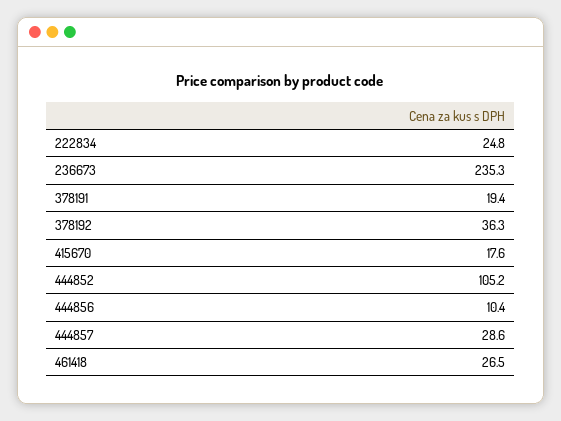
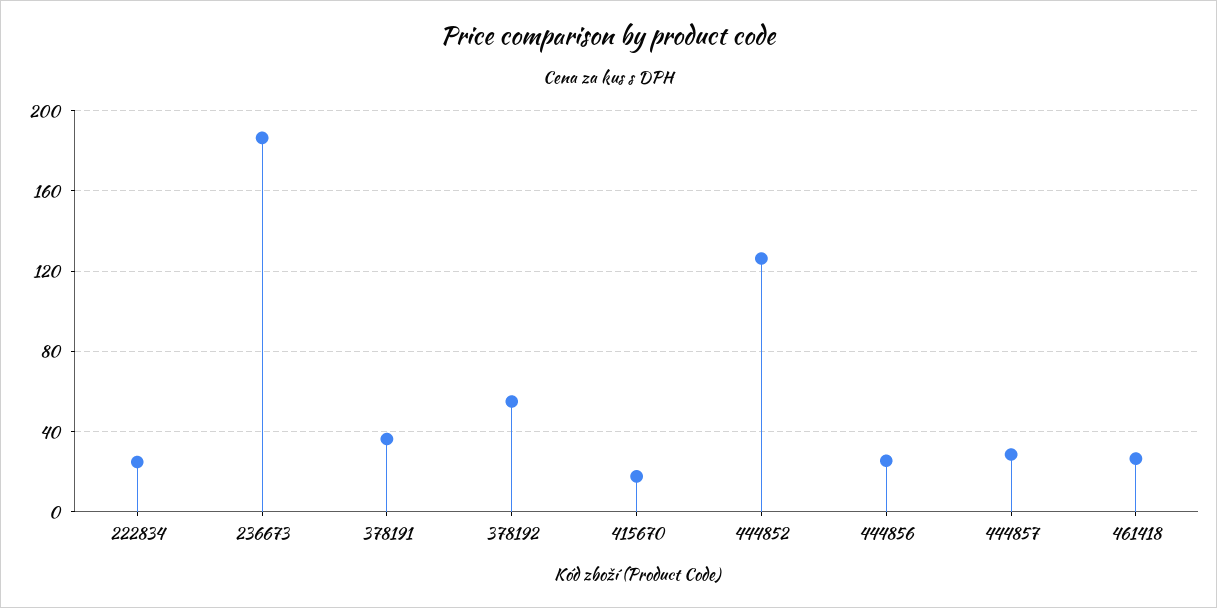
236673: 235.3 -> 185
378191: 19.4 -> 35
378192: 36.3 -> 55
444852: 105.2 -> 125
444856: 10.4 -> 25

